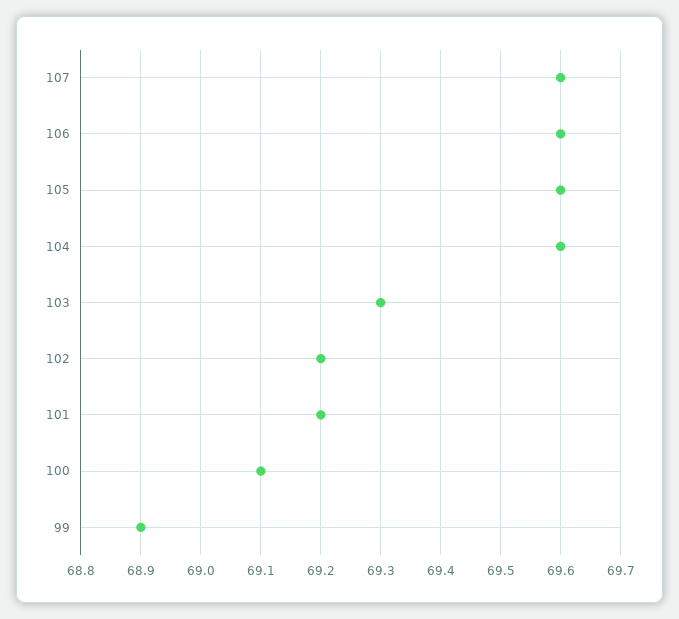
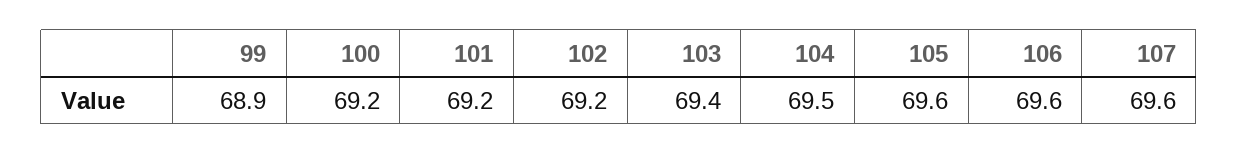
104: 69.6 -> 69.5
103: 69.3 -> 69.4
100: 69.1 -> 69.2

